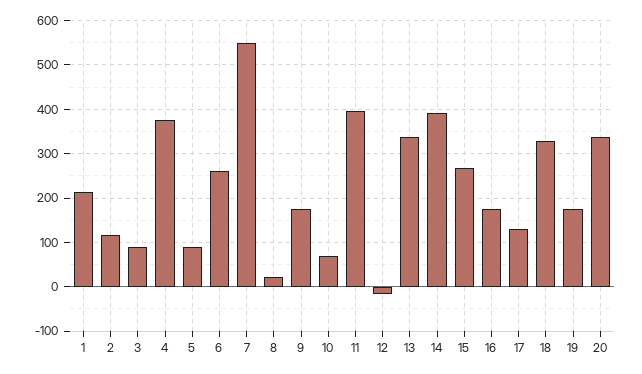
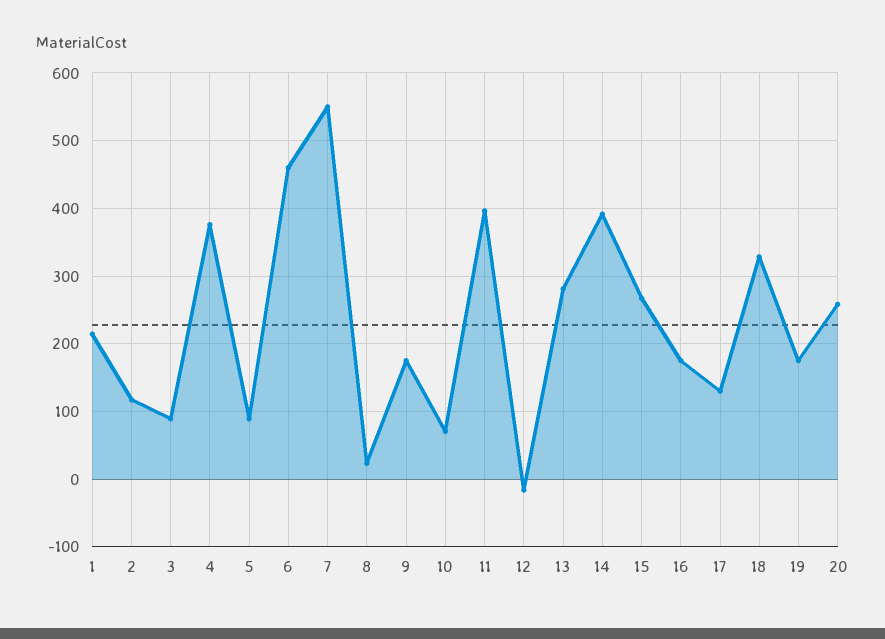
6: 260 -> 460
13: 340 -> 280
20: 340 -> 260

